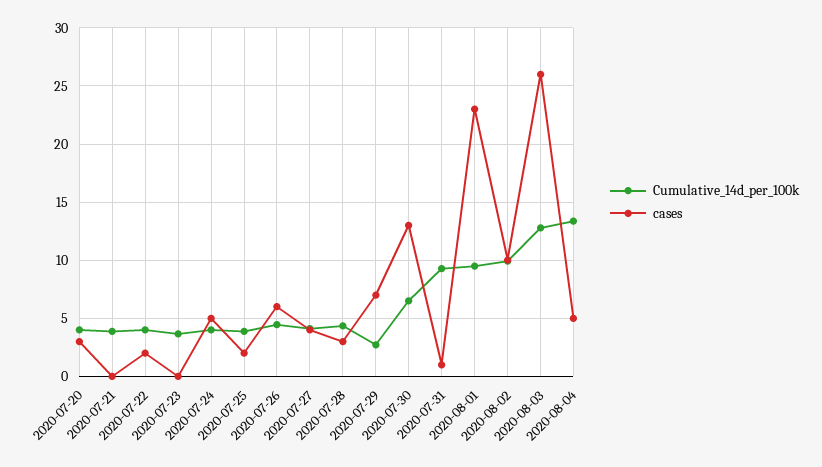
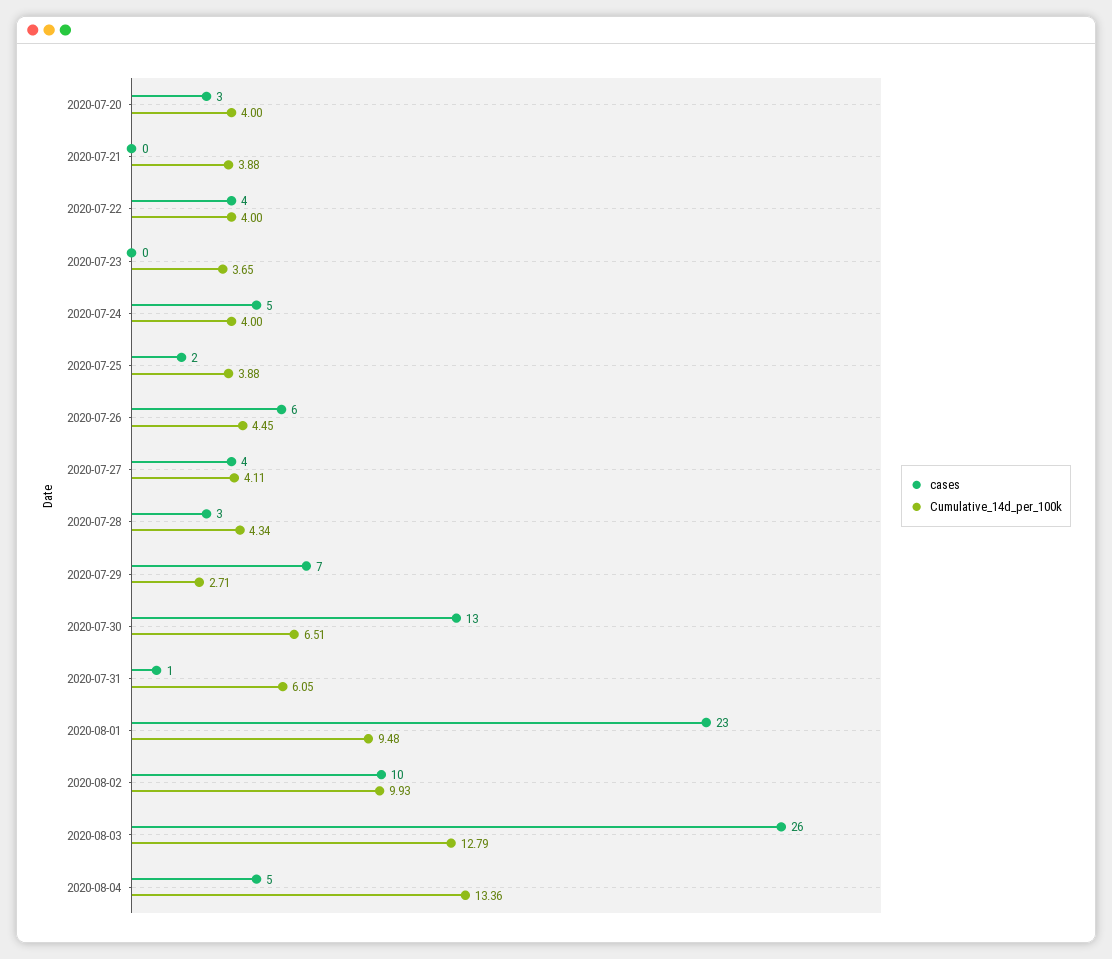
cases, 2020-07-22: 2 -> 4
Cumulative_14d_per_100k, 2020-07-31: 9 -> 6.05

